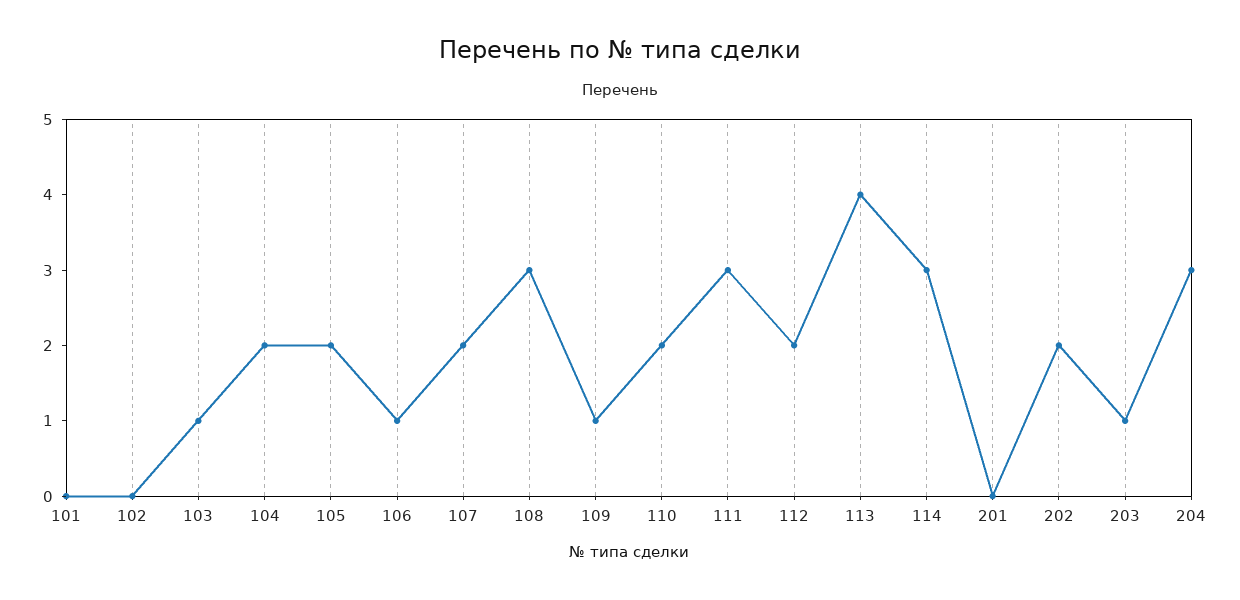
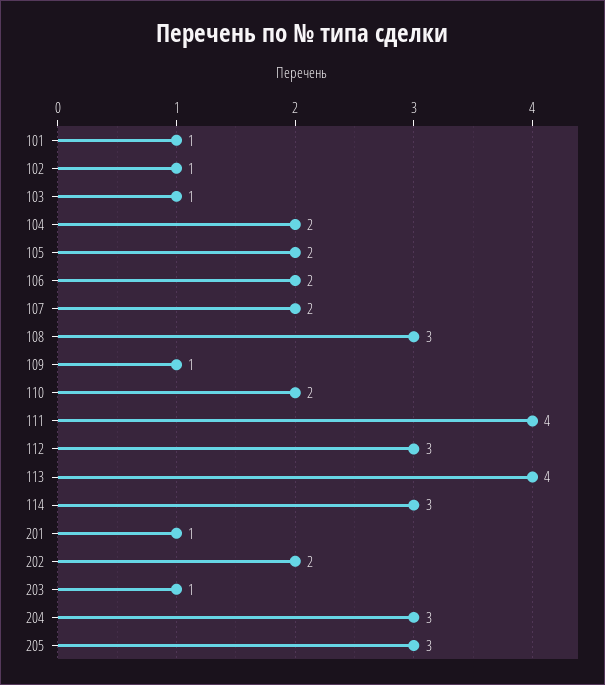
101: 0 -> 1
102: 0 -> 1
106: 1 -> 2
111: 3 -> 4
112: 2 -> 3
201: 0 -> 1
205: none -> 3

